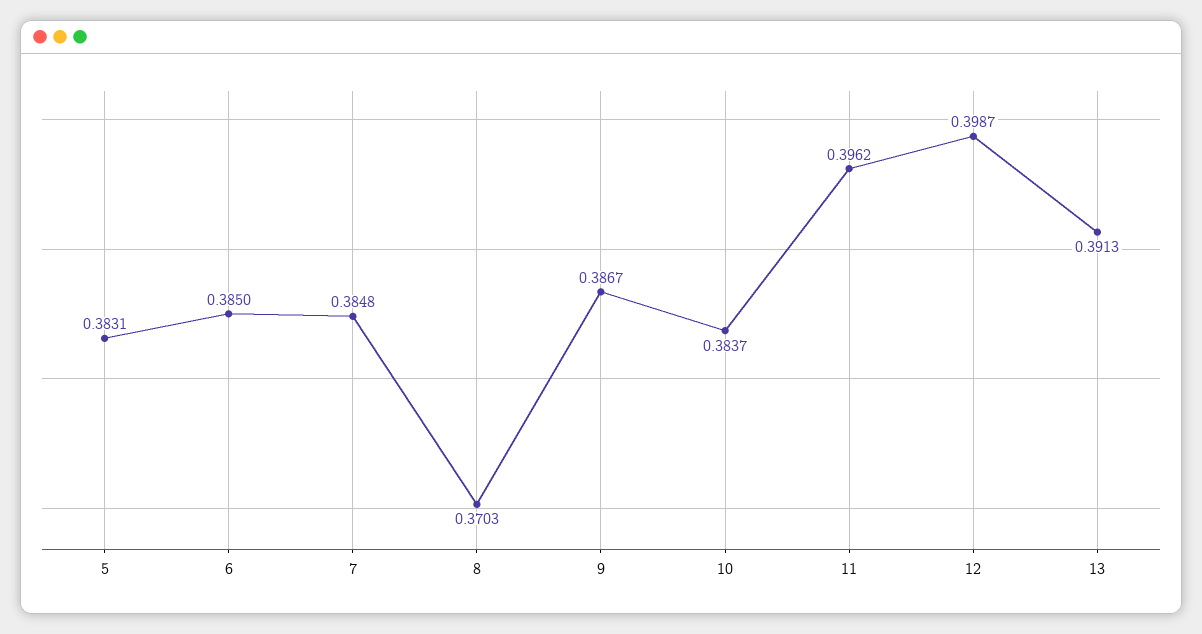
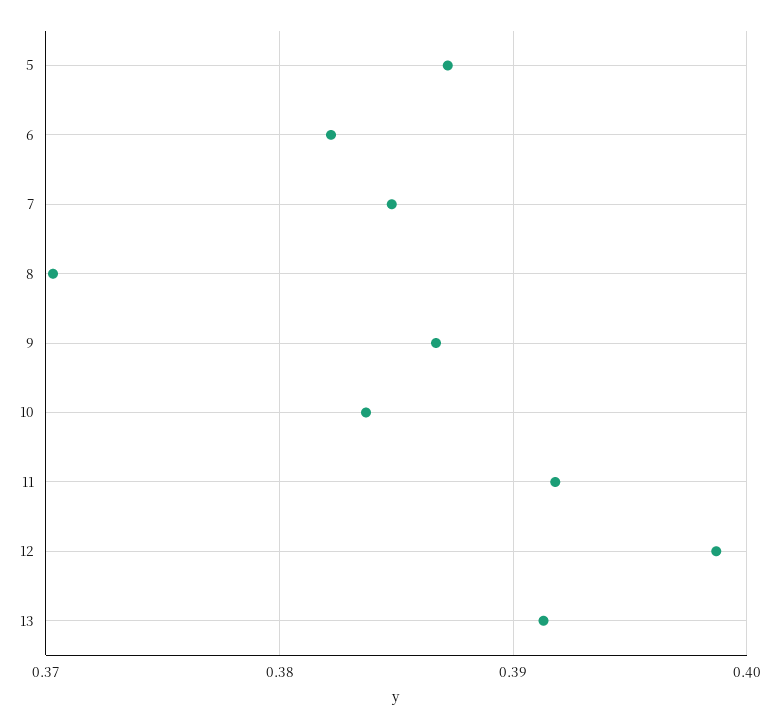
5: 0.3831 -> 0.387
6: 0.385 -> 0.382
11: 0.3962 -> 0.392

